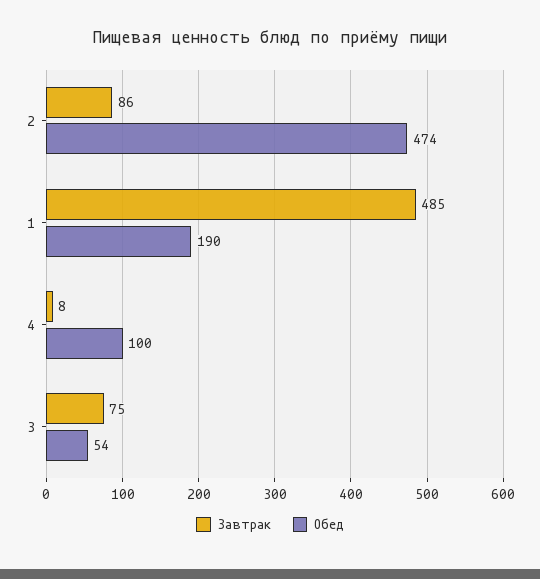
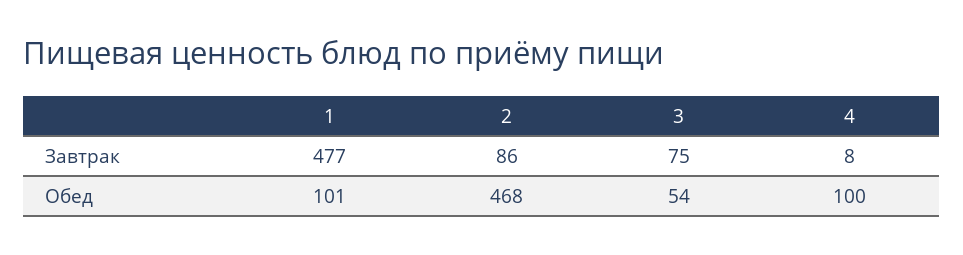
Обед, 2: 474 -> 468
Завтрак, 1: 485 -> 477
Обед, 1: 190 -> 101

